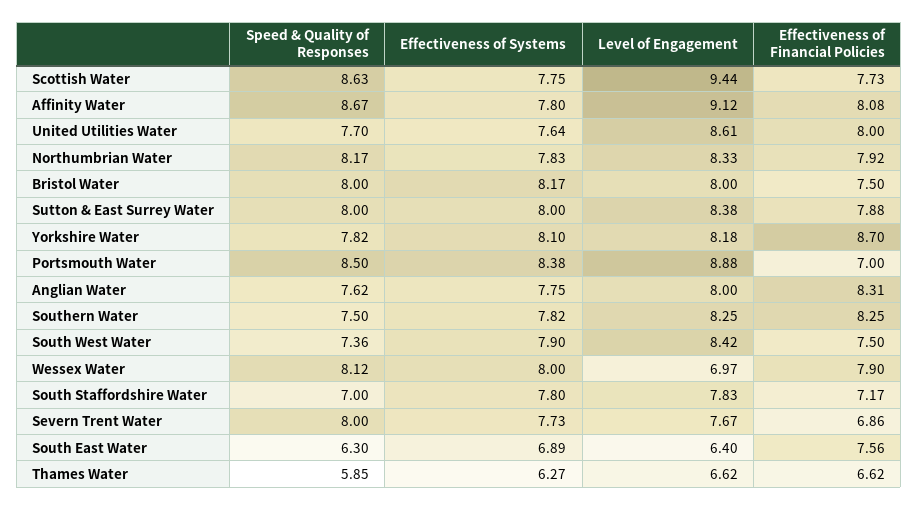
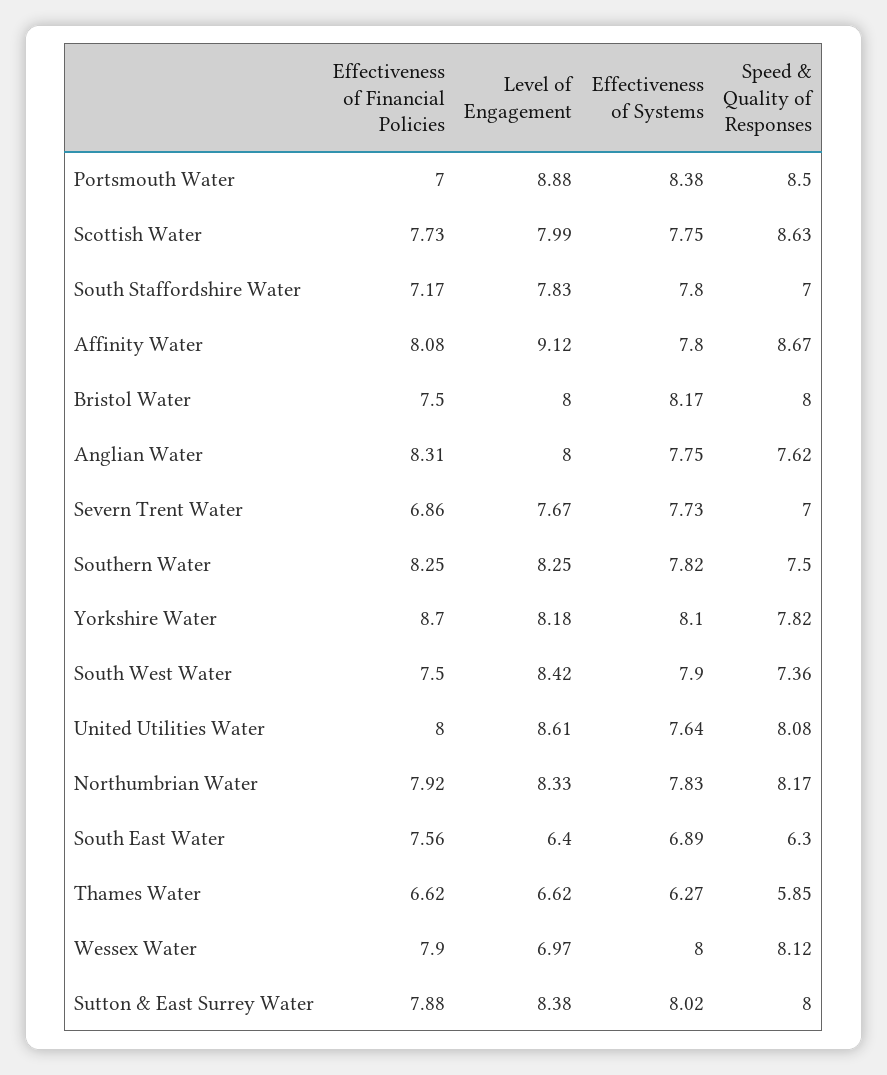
Level of Engagement, Scottish Water: 9.44 -> 7.99
Speed & Quality of Responses, United Utilities Water: 7.7 -> 8.08
Effectiveness of Systems, Sutton & East Surrey Water: 8 -> 8.02
Speed & Quality of Responses, Severn Trent Water: 8 -> 7

